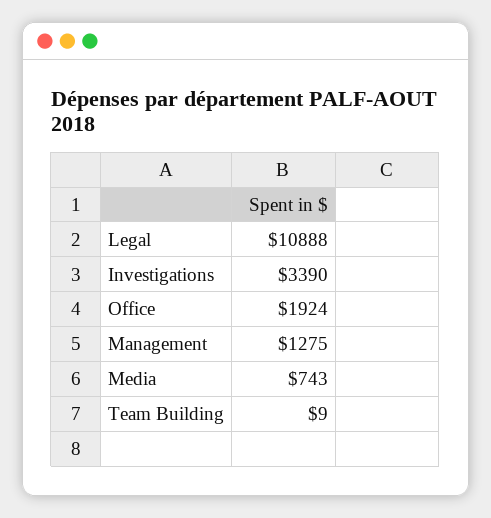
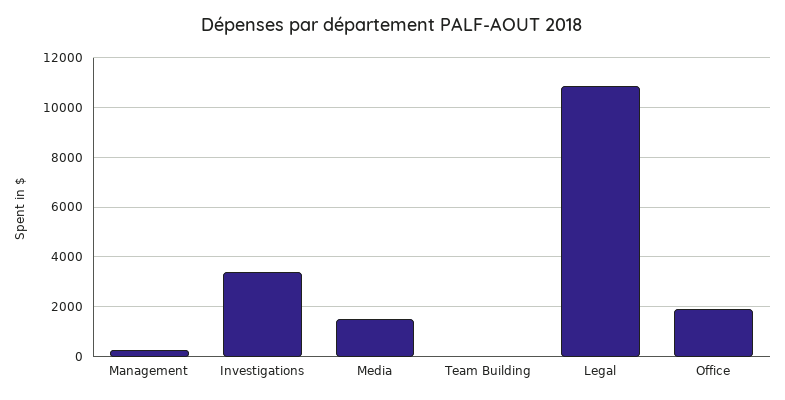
Management: 1275 -> 250
Media: 743 -> 1500

